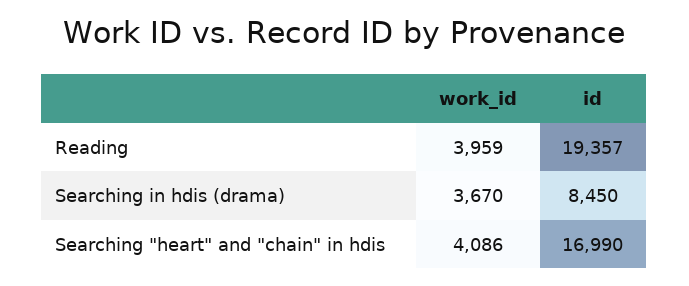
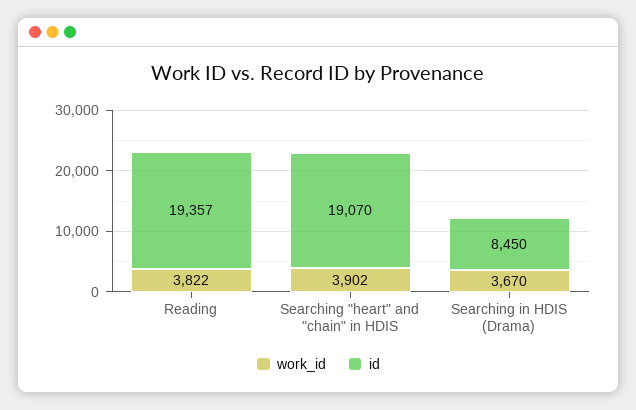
work_id, Reading: 3959 -> 3822
work_id, Searching "heart" and "chain" in hdis: 4086 -> 3902
id, Searching "heart" and "chain" in hdis: 16990 -> 19070

